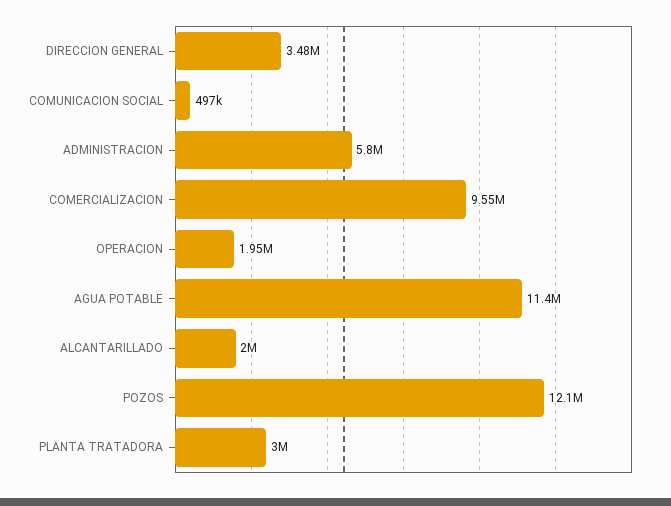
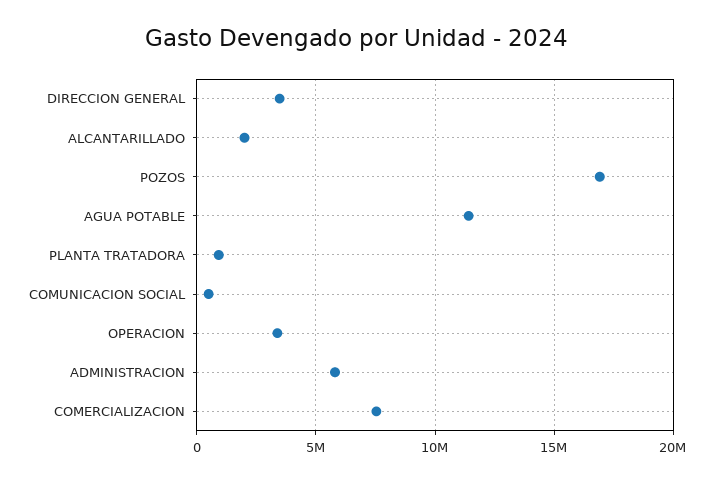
COMERCIALIZACION: 9550000 -> 7500000
OPERACION: 1950000 -> 3500000
POZOS: 12100000 -> 17000000
PLANTA TRATADORA: 3000000 -> 1000000

